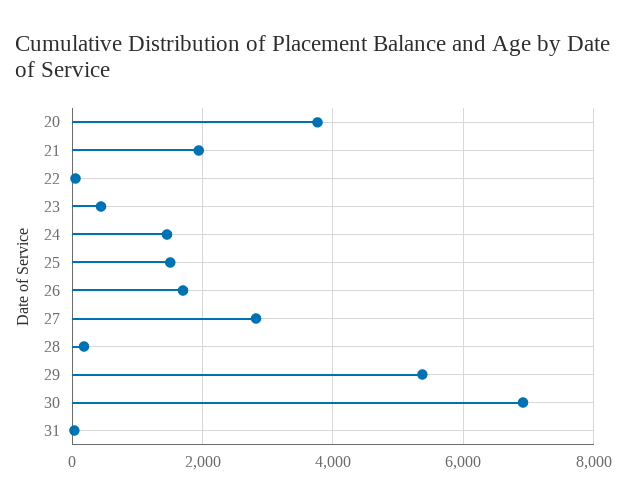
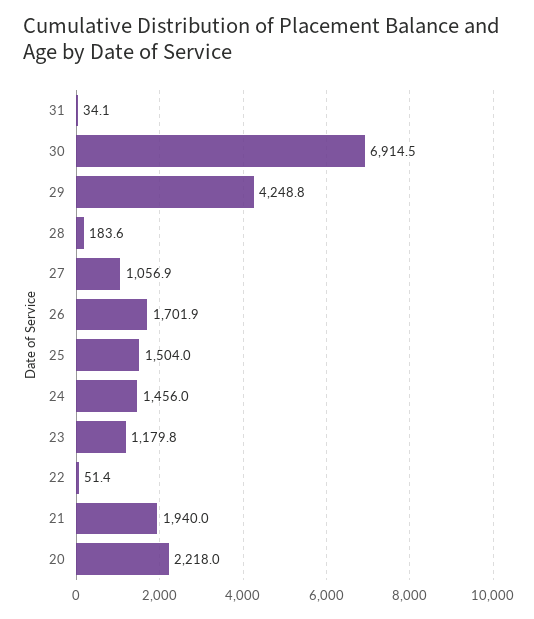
20: 3800 -> 2218
23: 400 -> 1179.8
27: 2800 -> 1056.9
29: 5400 -> 4248.8

